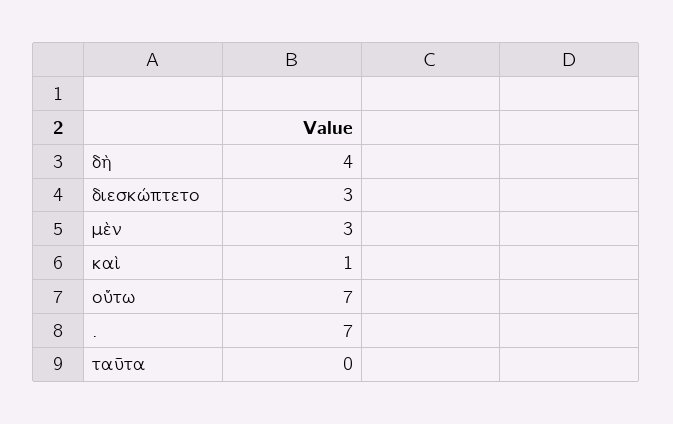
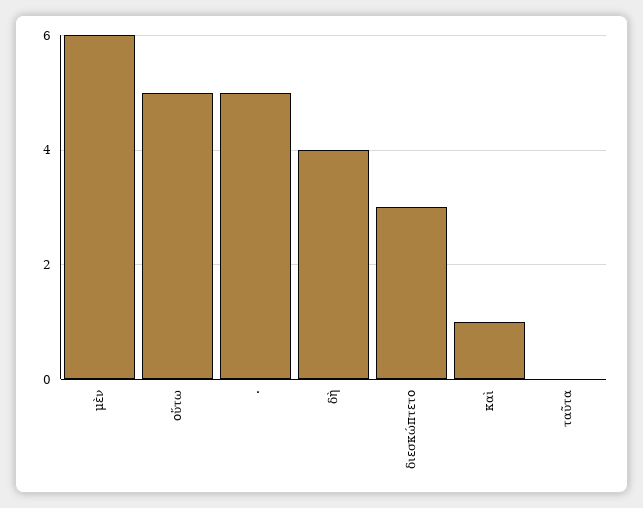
μὲν: 3 -> 6
οὕτω: 7 -> 5
.: 7 -> 5

